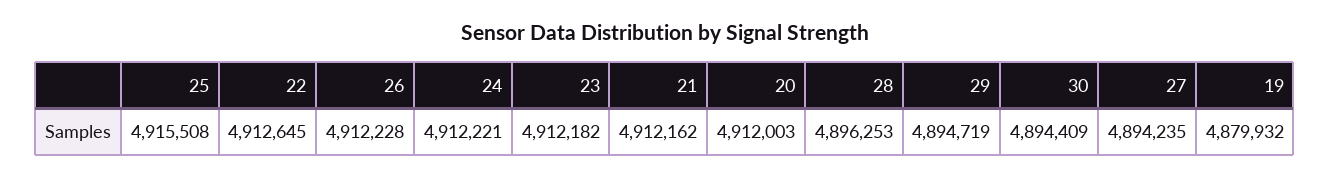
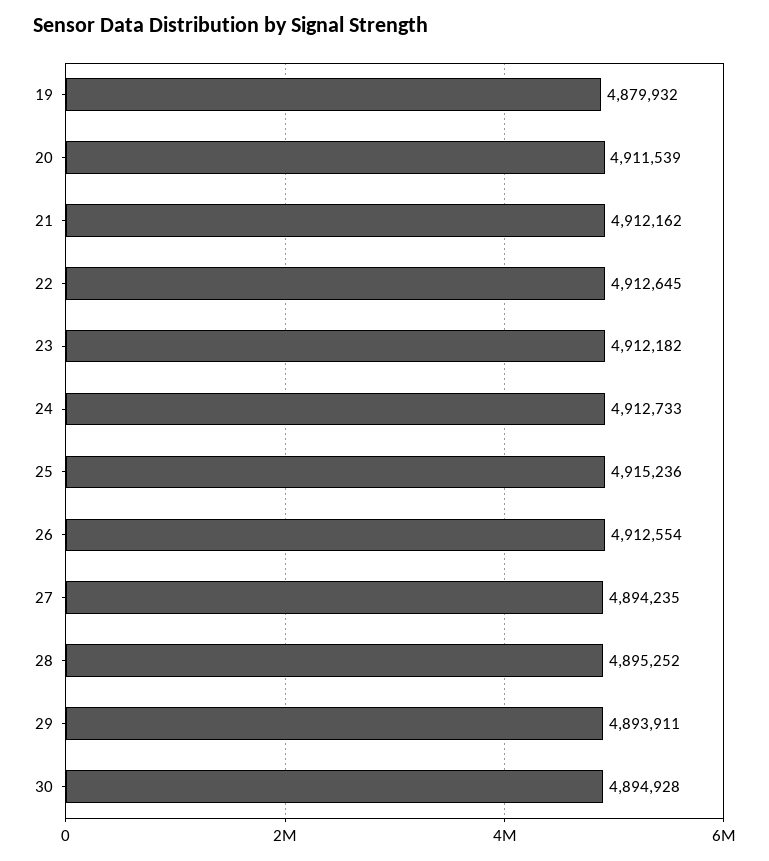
25: 4915508 -> 4915236
26: 4912228 -> 4912554
24: 4912221 -> 4912733
20: 4912003 -> 4911539
28: 4896253 -> 4895252
29: 4894719 -> 4893911
30: 4894409 -> 4894928

